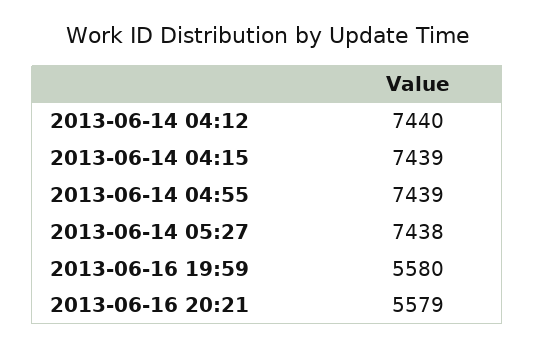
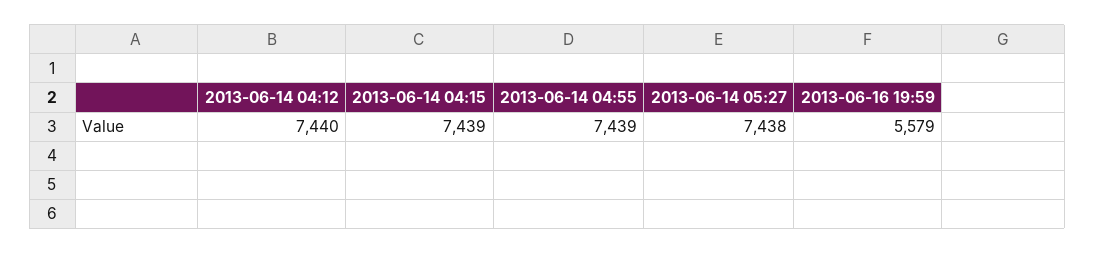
2013-06-16 19:59: 5580 -> 5579
2013-06-16 20:21: 5579 -> none

